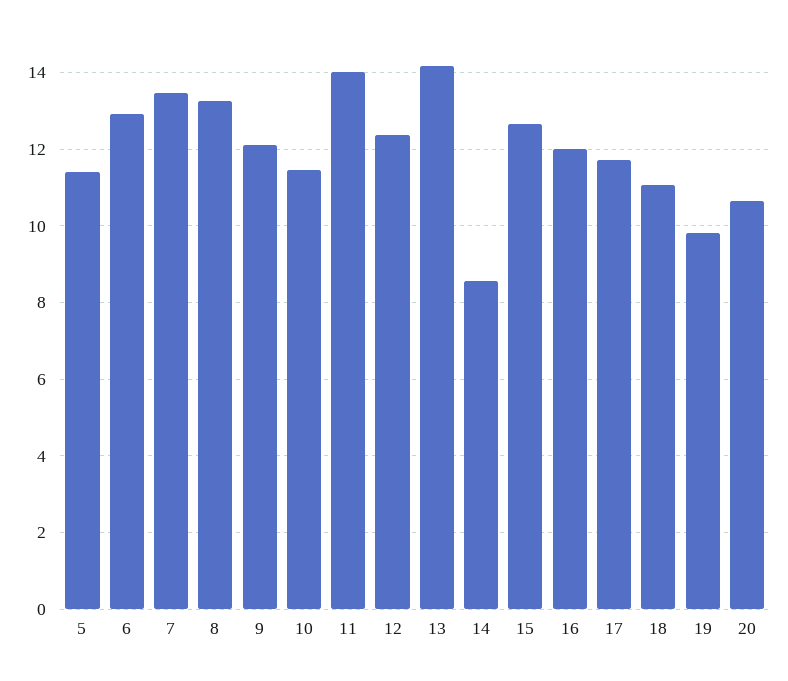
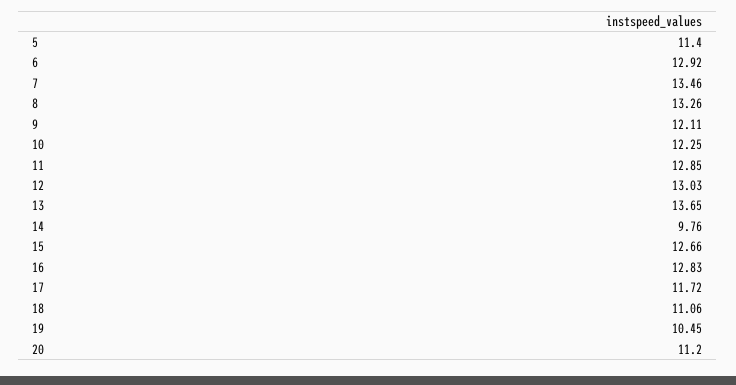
10: 11.4 -> 12.25
11: 14 -> 12.85
12: 12.4 -> 13.03
13: 14.2 -> 13.65
14: 8.6 -> 9.76
16: 12 -> 12.83
19: 9.8 -> 10.45
20: 10.6 -> 11.2

